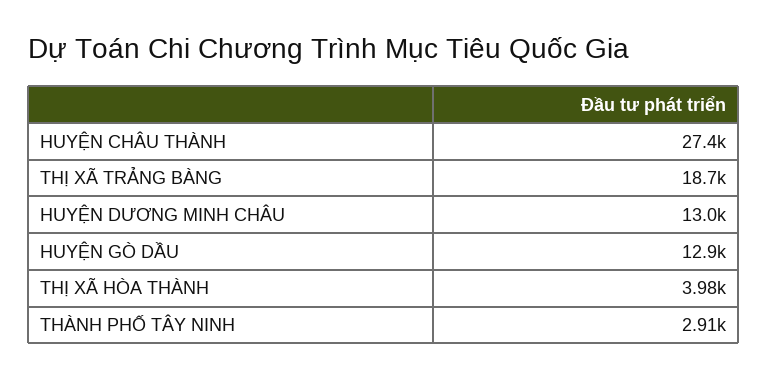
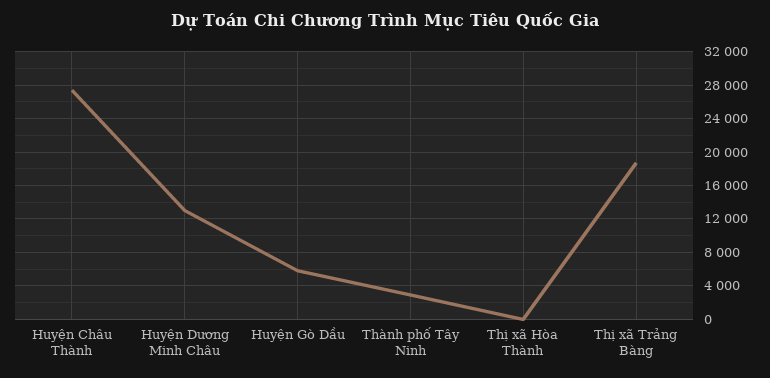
HUYỆN GÒ DẦU: 12900 -> 6000
THỊ XÃ HÒA THÀNH: 3980 -> 0

